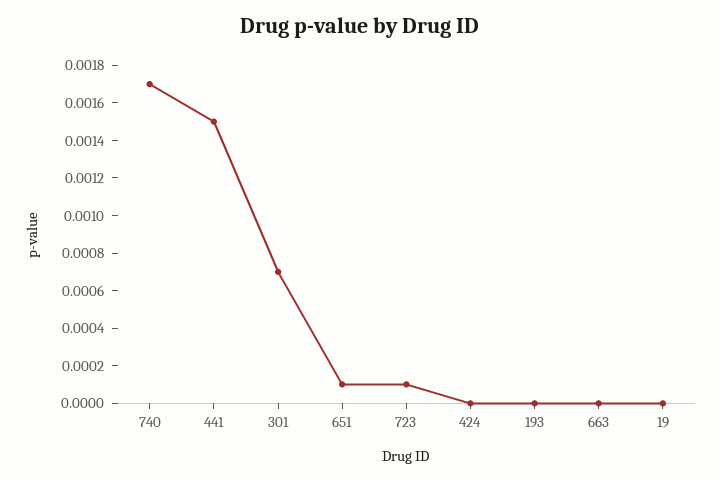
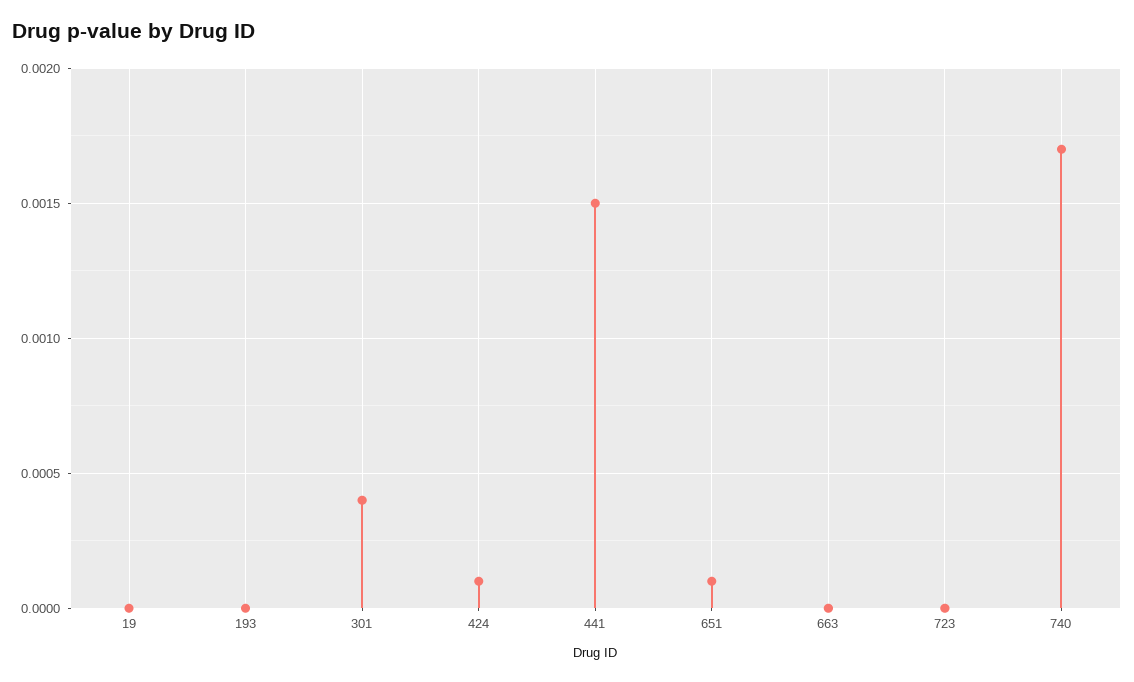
301: 0.0007 -> 0.0004
723: 0.0001 -> 0
424: 0 -> 0.0001

